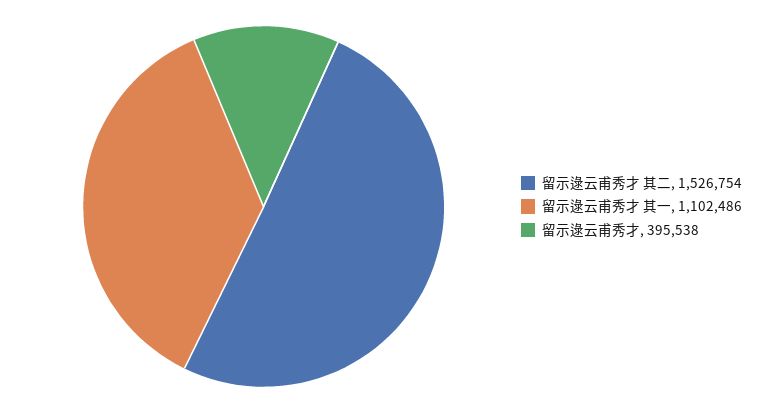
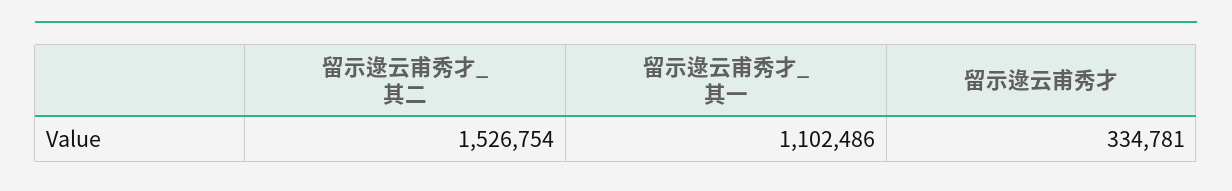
留示逯云甫秀才: 395538 -> 334781

